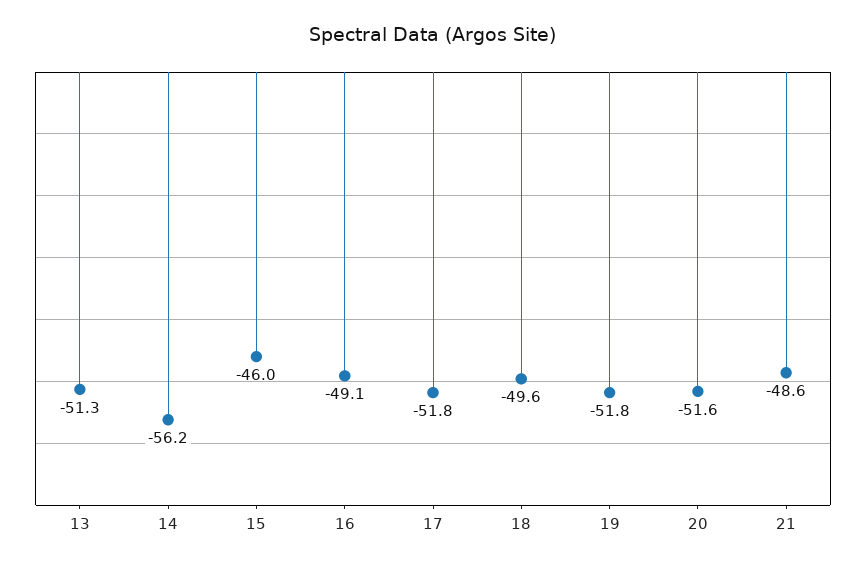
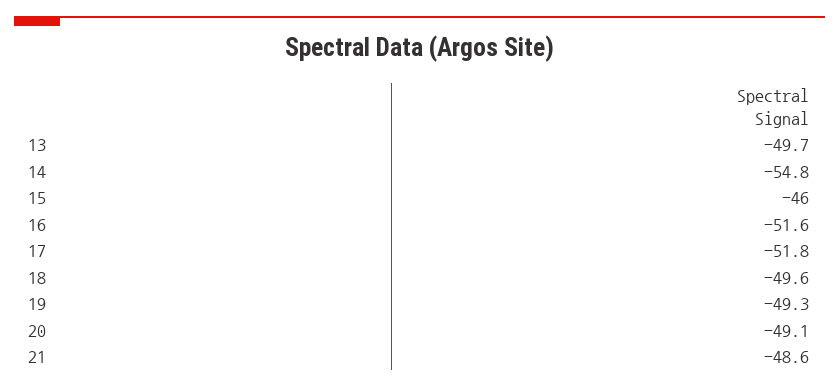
13: -51.3 -> -49.7
14: -56.2 -> -54.8
16: -49.1 -> -51.6
19: -51.8 -> -49.3
20: -51.6 -> -49.1

